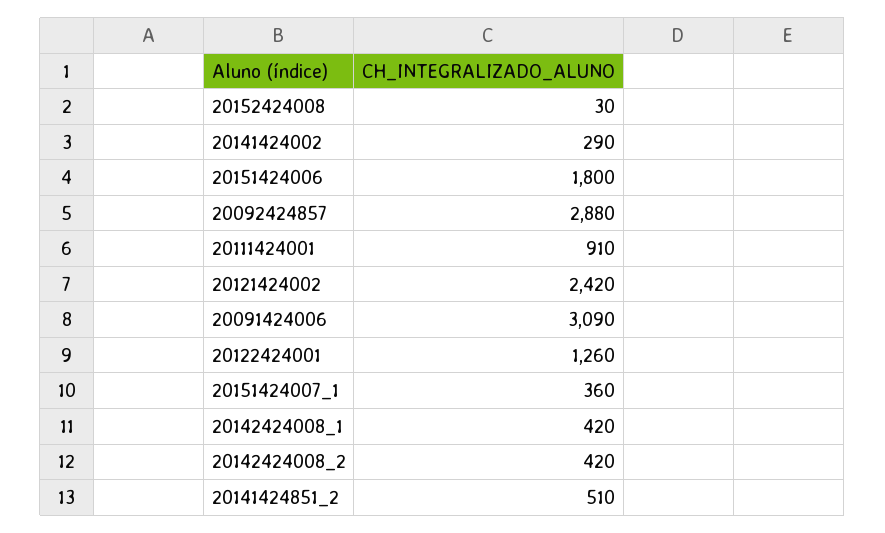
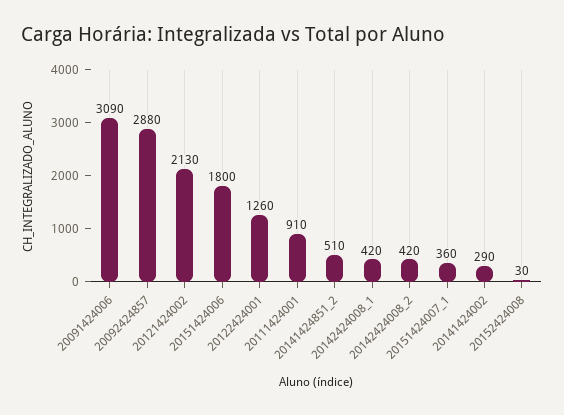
20121424002: 2420 -> 2130

